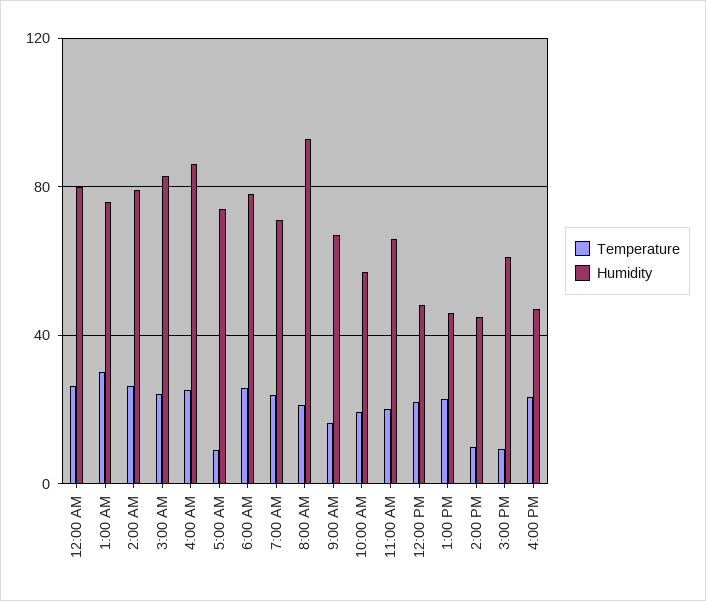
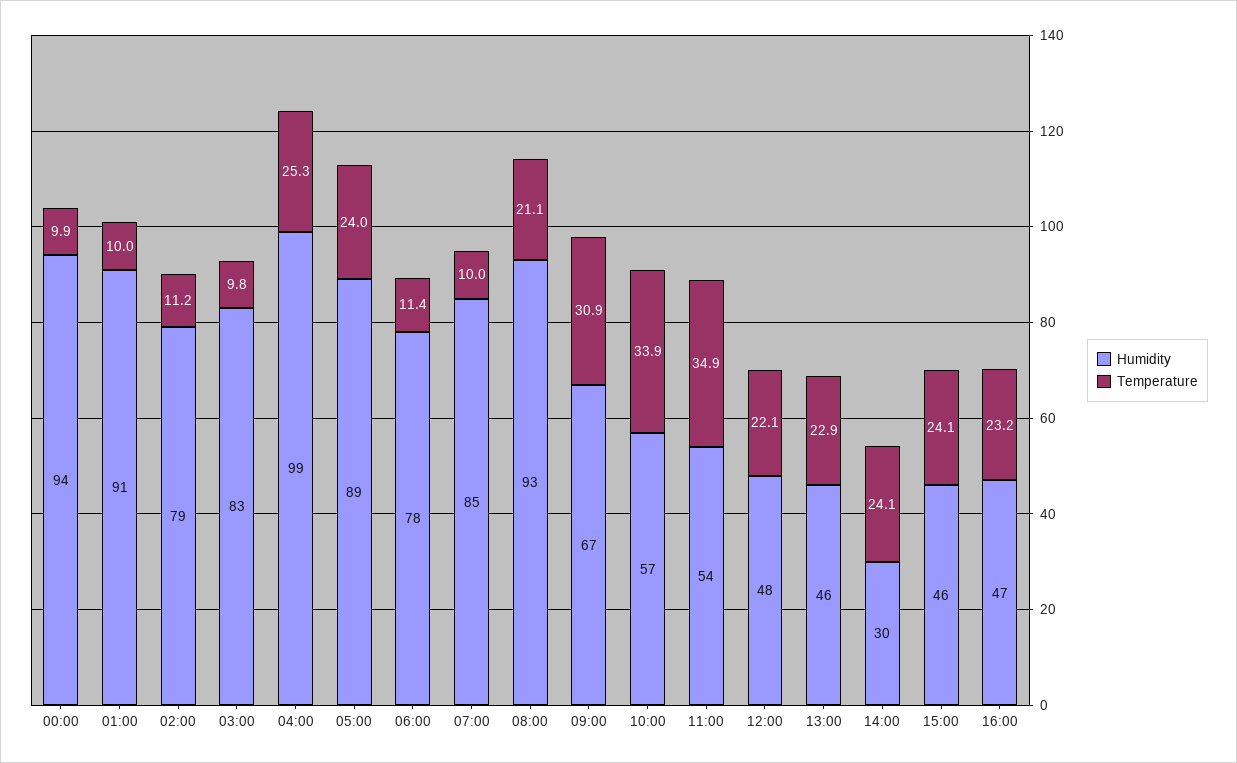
Temperature, 12:00 AM: 25 -> 9.9
Humidity, 12:00 AM: 80 -> 94
Temperature, 1:00 AM: 30 -> 10
Humidity, 1:00 AM: 75 -> 91
Temperature, 2:00 AM: 25 -> 11.2
Temperature, 3:00 AM: 25 -> 9.8
Humidity, 4:00 AM: 85 -> 99
Temperature, 5:00 AM: 10 -> 24
Humidity, 5:00 AM: 75 -> 89
Temperature, 6:00 AM: 25 -> 11.4
Temperature, 7:00 AM: 25 -> 10
Humidity, 7:00 AM: 70 -> 85
Temperature, 9:00 AM: 15 -> 30.9
Temperature, 10:00 AM: 20 -> 33.9
Temperature, 11:00 AM: 20 -> 34.9
Humidity, 11:00 AM: 65 -> 54
Temperature, 2:00 PM: 10 -> 24.1
Humidity, 2:00 PM: 45 -> 30
Temperature, 3:00 PM: 10 -> 24.1
Humidity, 3:00 PM: 60 -> 46

